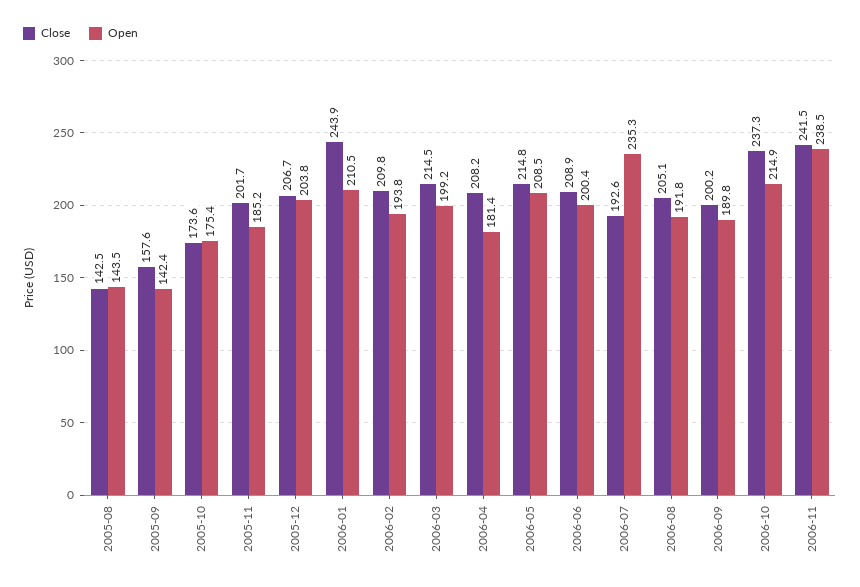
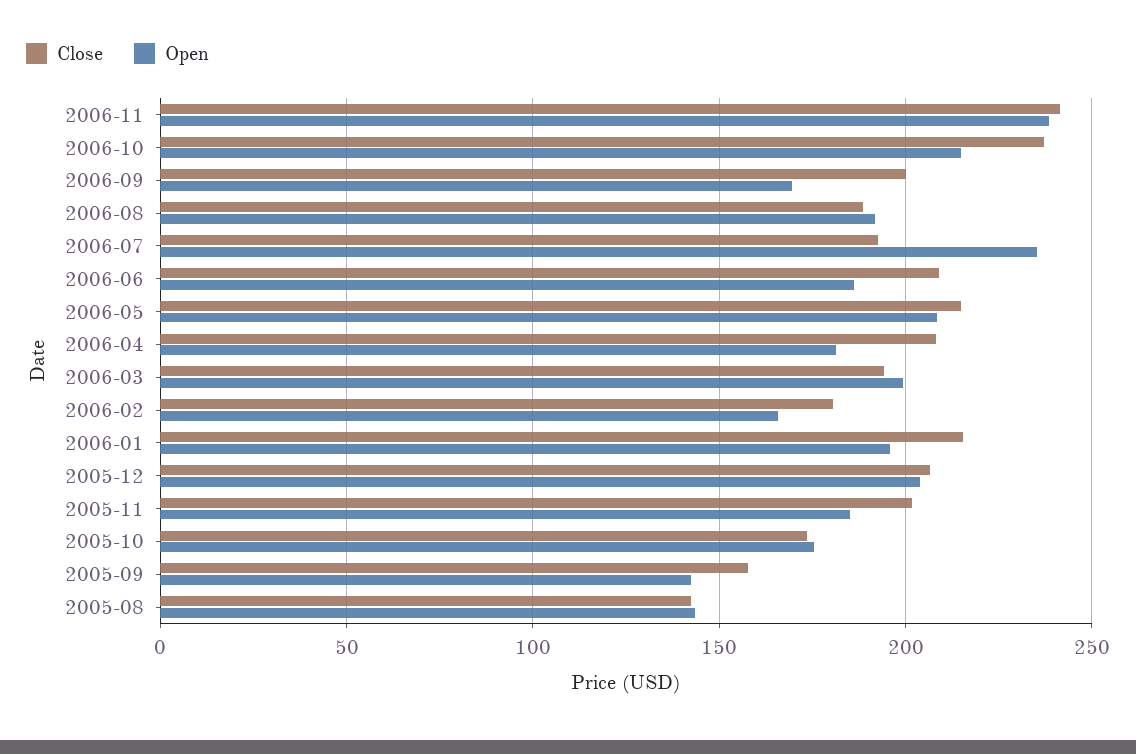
Close, 2006-01: 243.9 -> 215
Open, 2006-01: 210.5 -> 195
Close, 2006-02: 209.8 -> 180
Open, 2006-02: 193.8 -> 165
Close, 2006-03: 214.5 -> 195
Open, 2006-06: 200.4 -> 185
Close, 2006-08: 205.1 -> 190
Open, 2006-09: 189.8 -> 170

